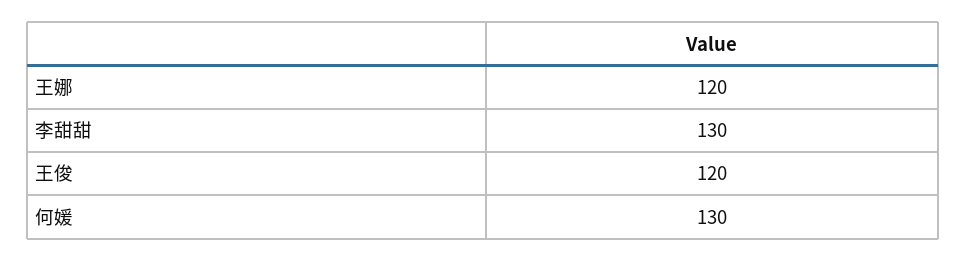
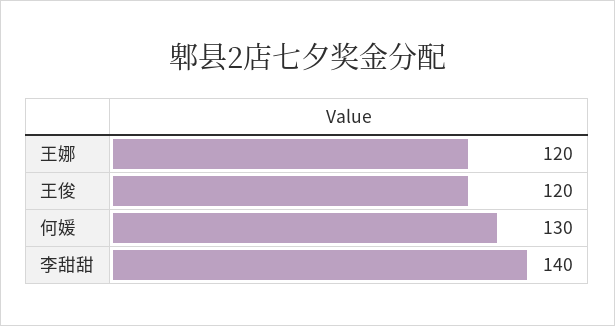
李甜甜: 130 -> 140

